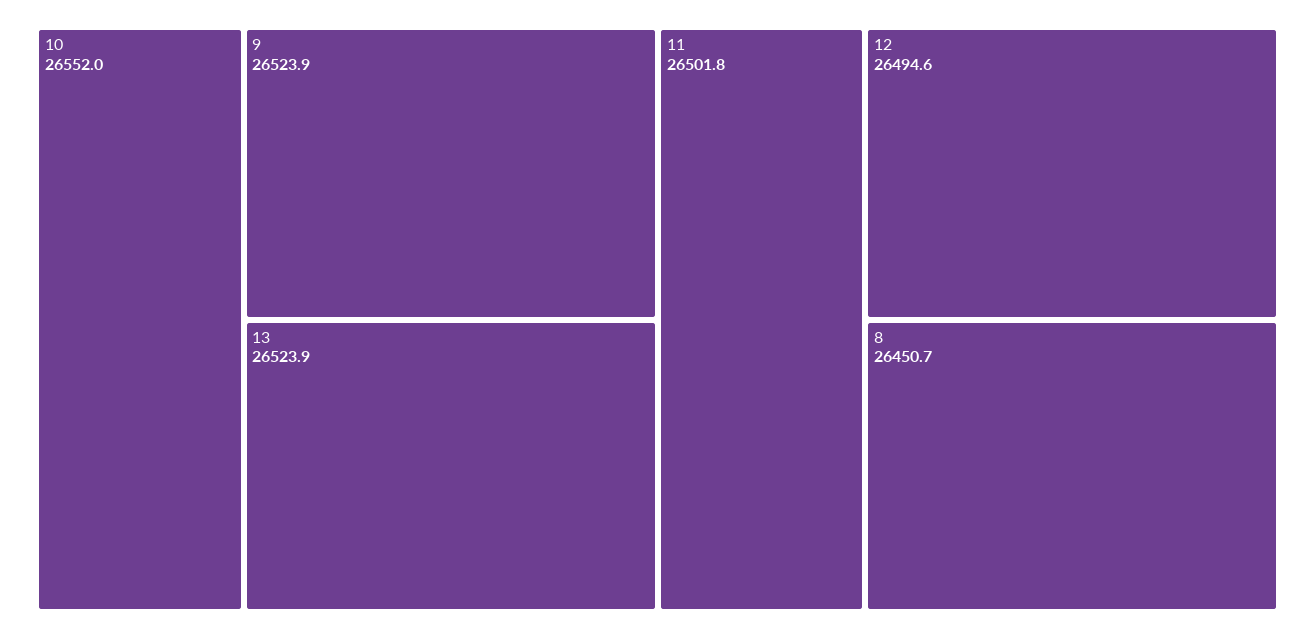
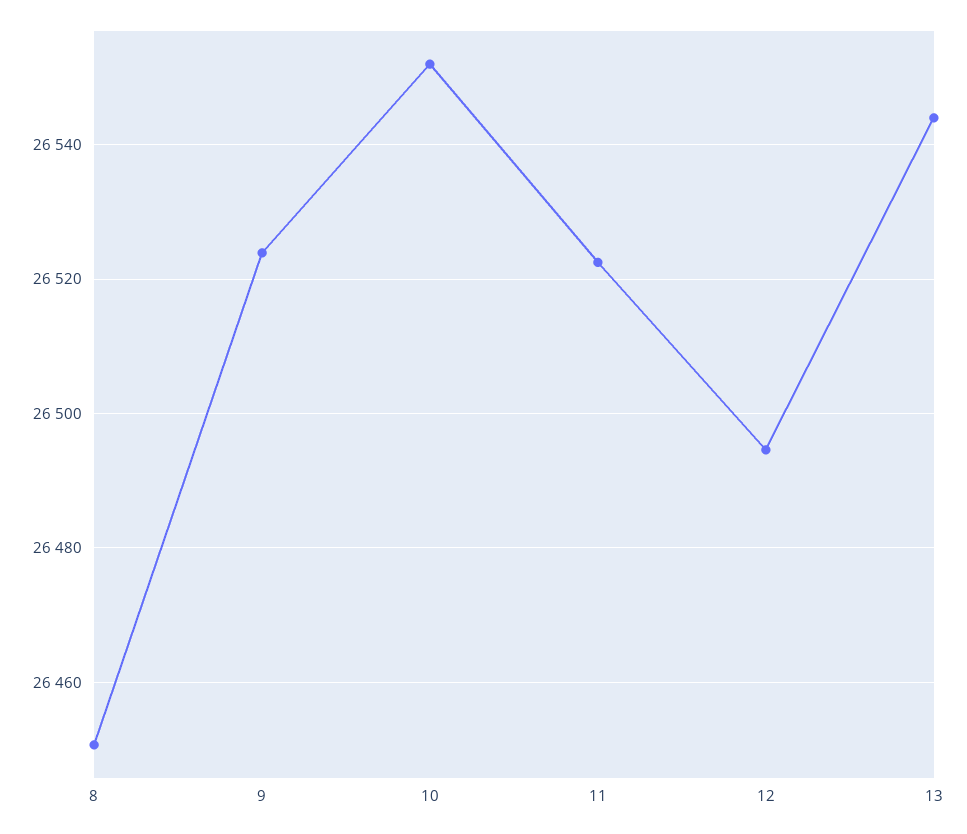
13: 26523.9 -> 26544
11: 26501.8 -> 26522

